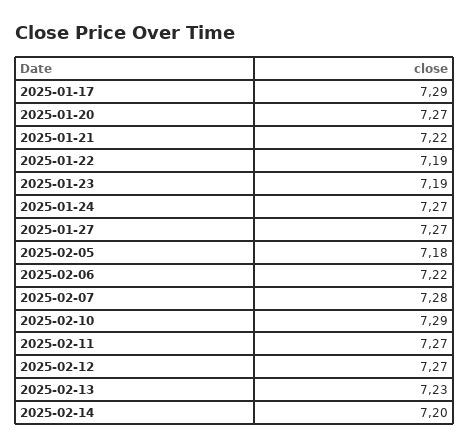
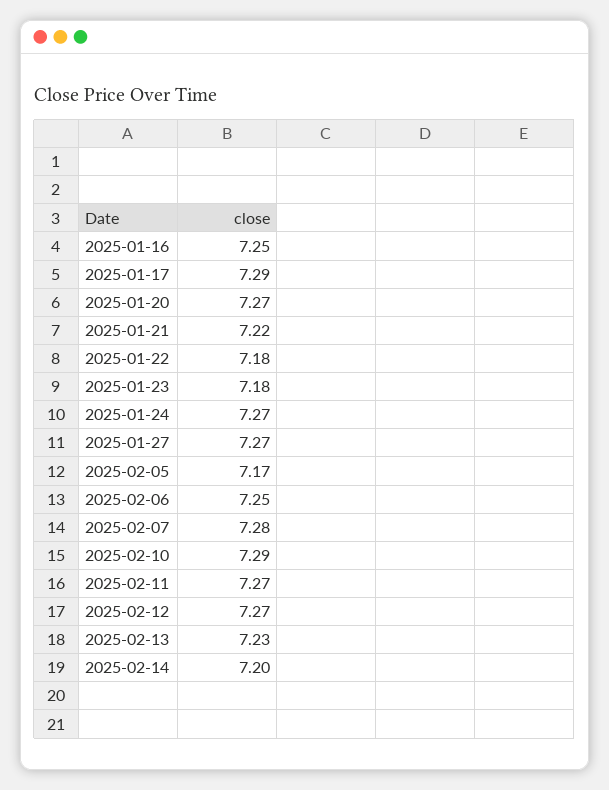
2025-01-22: 7.19 -> 7.18
2025-01-23: 7.19 -> 7.18
2025-02-05: 7.18 -> 7.17
2025-02-06: 7.22 -> 7.25
2025-01-16: none -> 7.25

